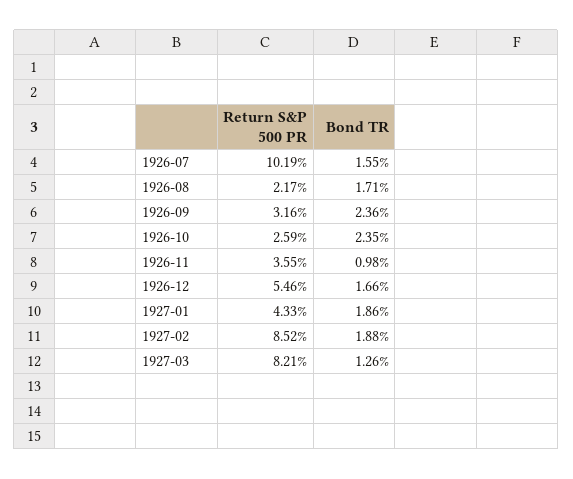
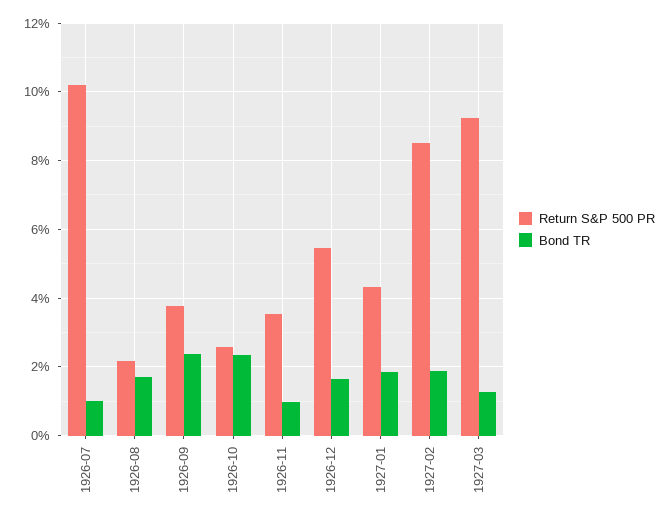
Bond TR, 1926-07: 1.55 -> 1
Return S&P 500 PR, 1926-09: 3.16 -> 3.8
Return S&P 500 PR, 1927-03: 8.21 -> 9.2

